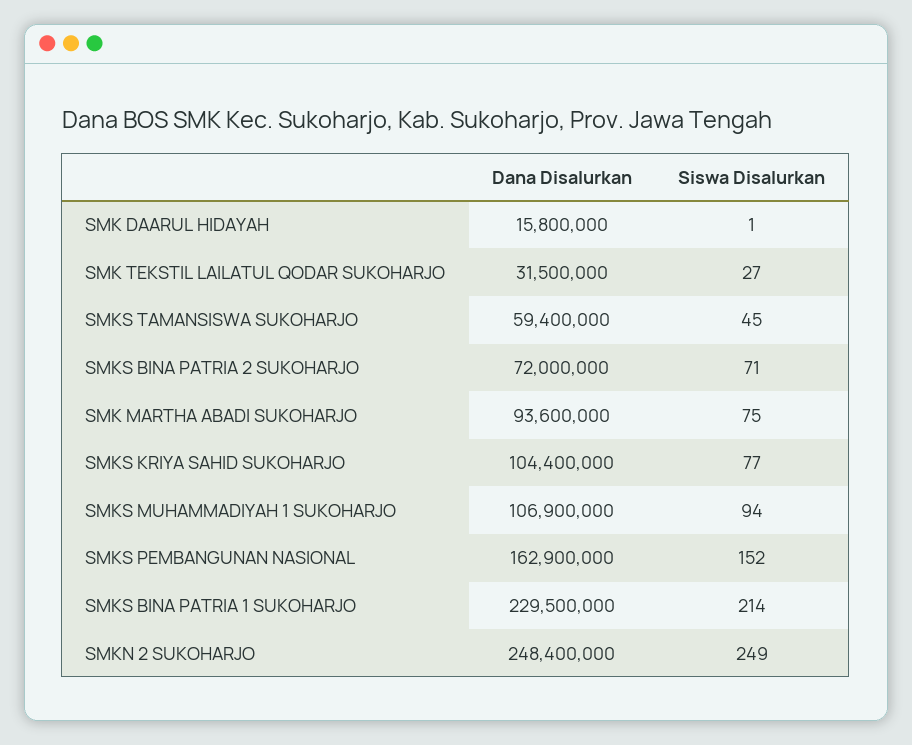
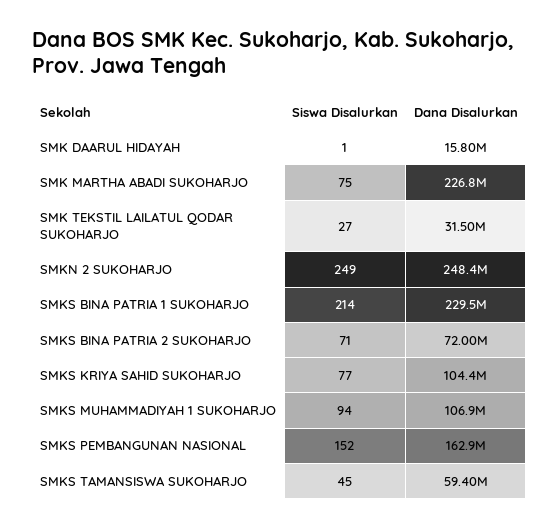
Dana Disalurkan, SMK MARTHA ABADI SUKOHARJO: 93600000 -> 226800000

